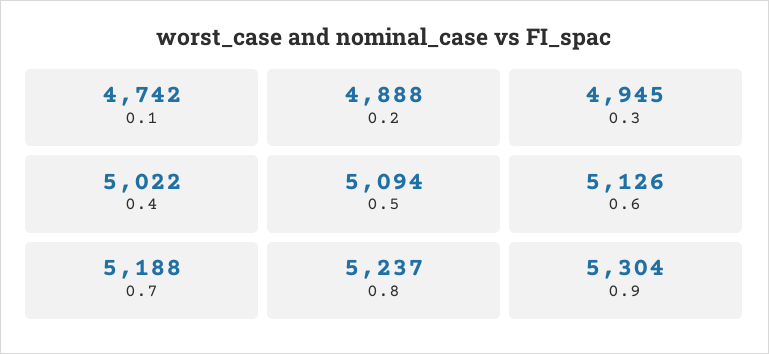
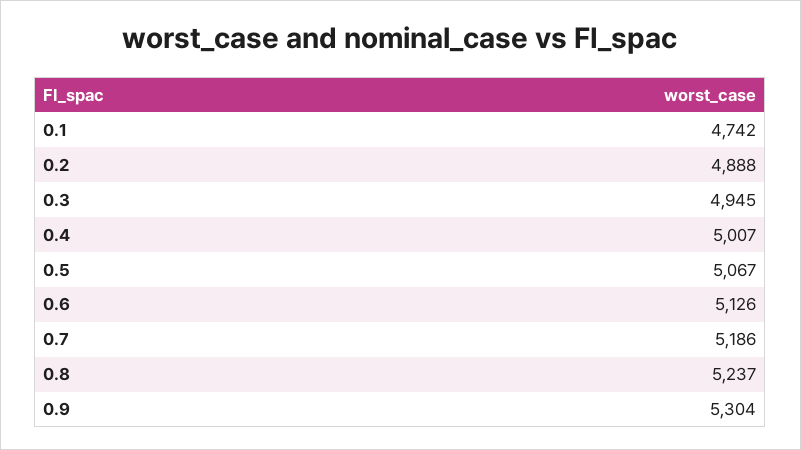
0.4: 5022 -> 5007
0.5: 5094 -> 5067
0.7: 5188 -> 5186

